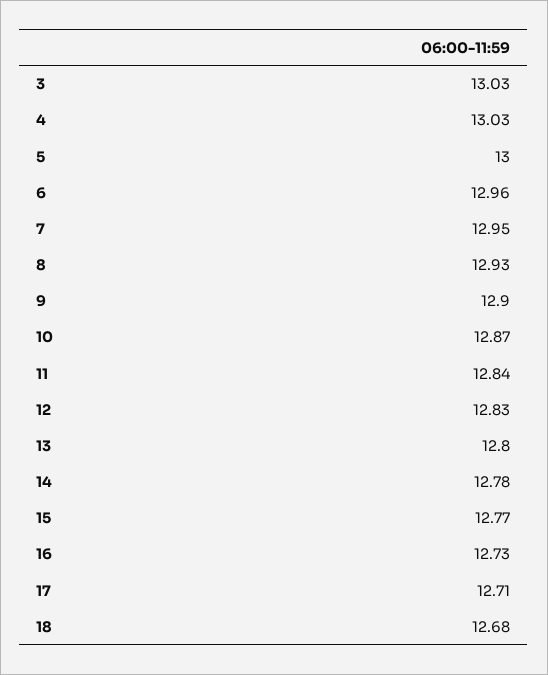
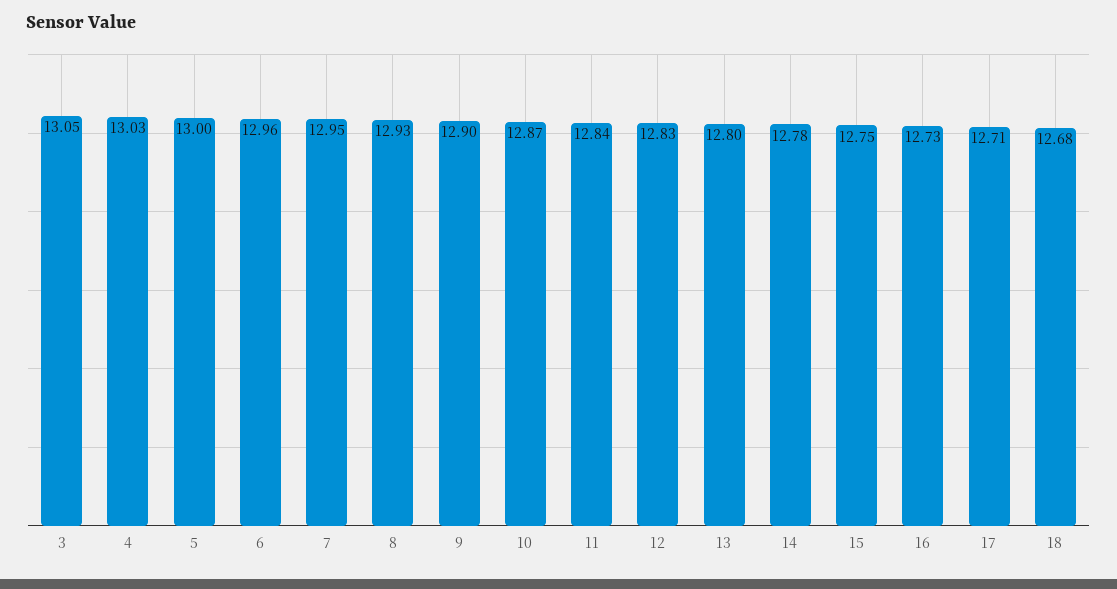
3: 13.03 -> 13.05
15: 12.77 -> 12.75

